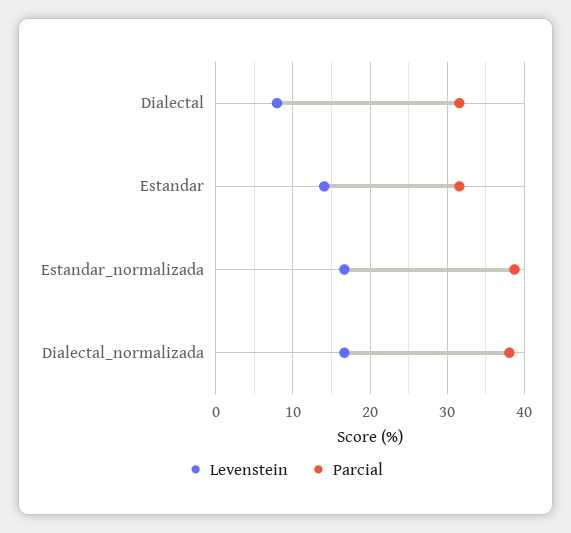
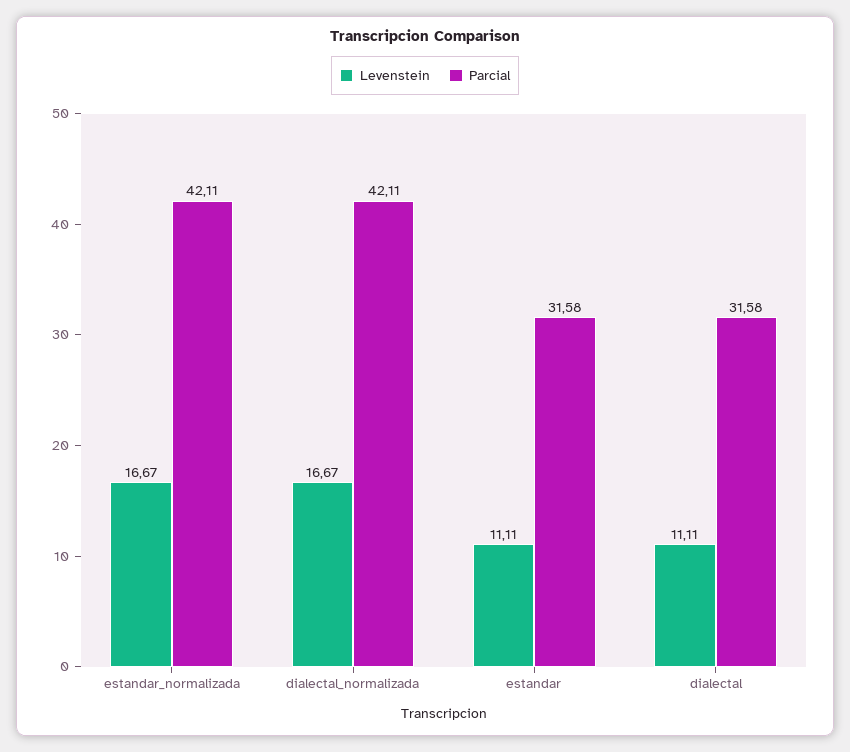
Levenstein, Dialectal: 8 -> 11.11
Levenstein, Estandar: 14 -> 11.11
Parcial, Estandar_normalizada: 39 -> 42.11
Parcial, Dialectal_normalizada: 38 -> 42.11

